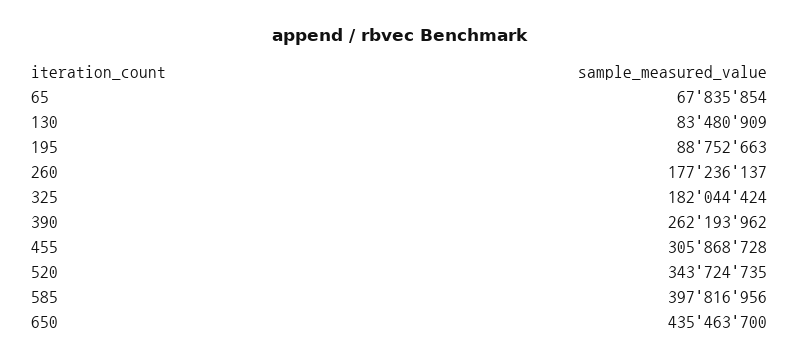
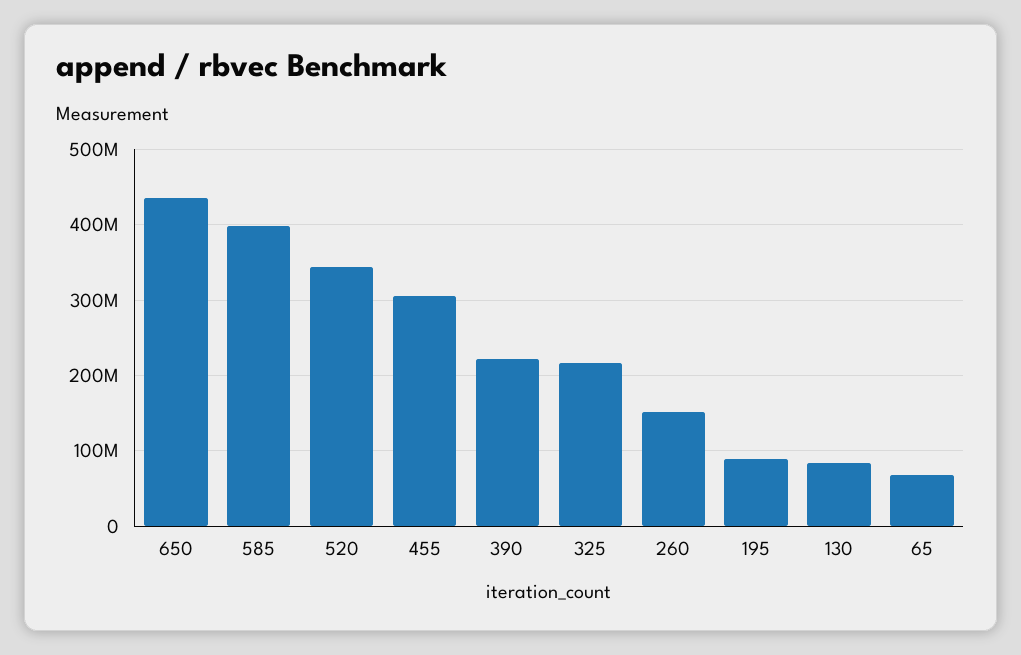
260: 177236137 -> 150000000
325: 182044424 -> 220000000
390: 262193962 -> 220000000

